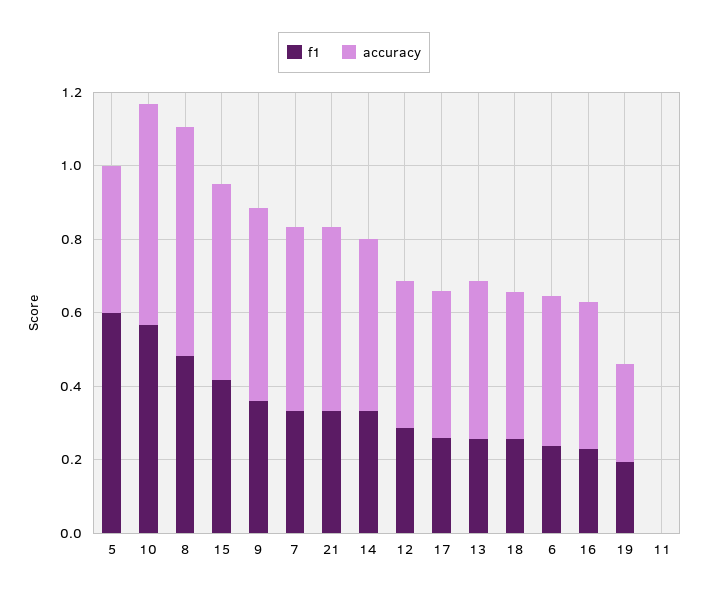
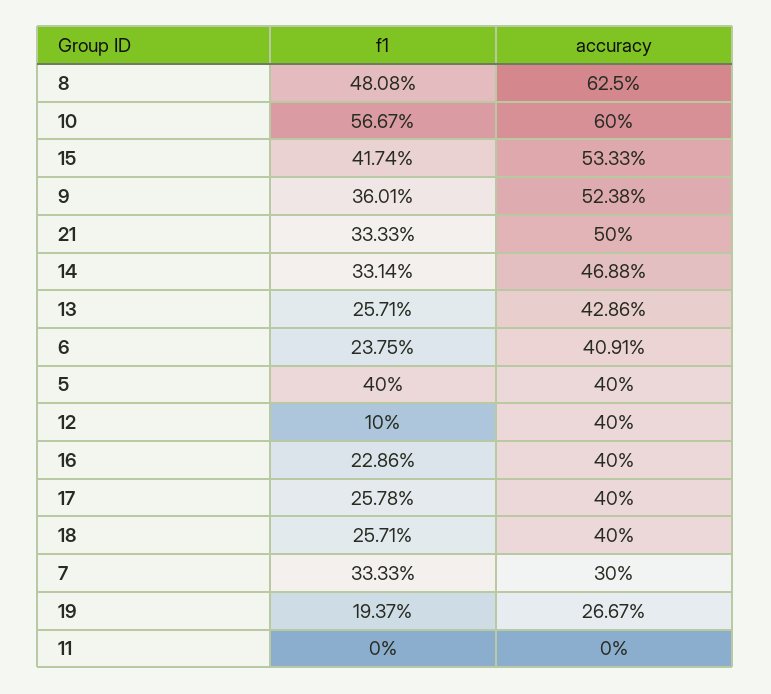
f1, 5: 0.6 -> 0.4
accuracy, 7: 0.5 -> 0.3
f1, 12: 0.3 -> 0.1

